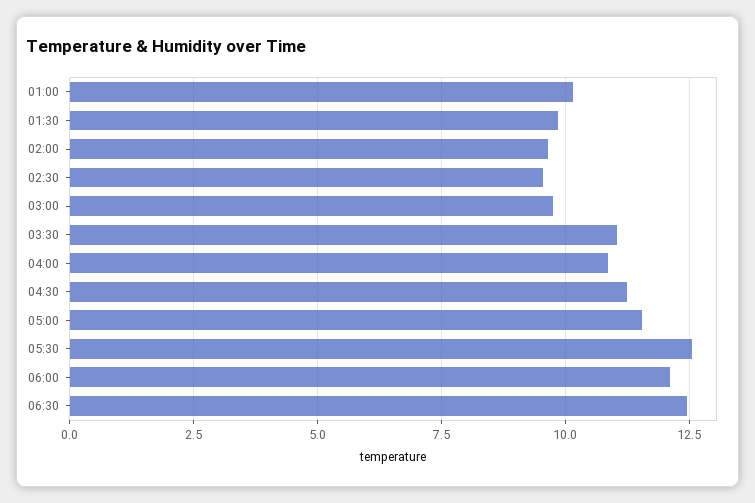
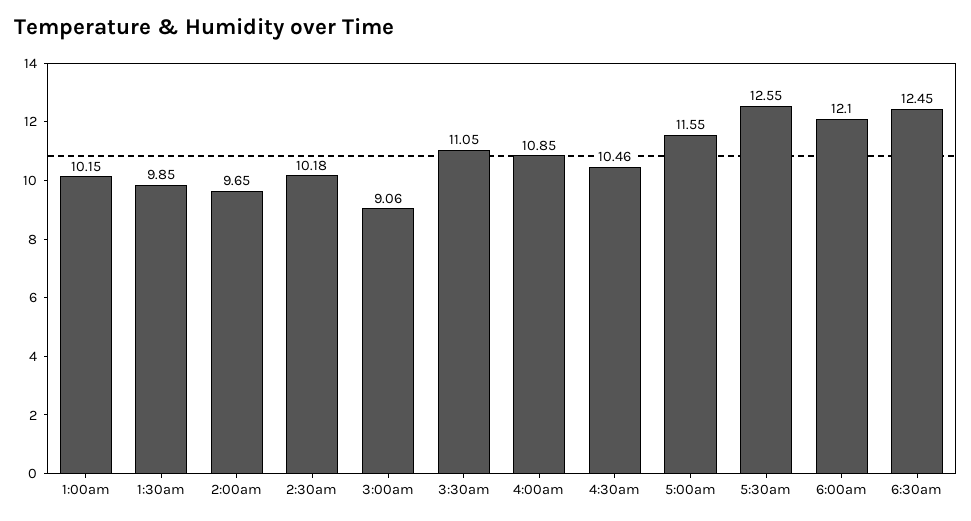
02:30: 9.5 -> 10.18
03:00: 9.75 -> 9.06
04:30: 11.25 -> 10.46

